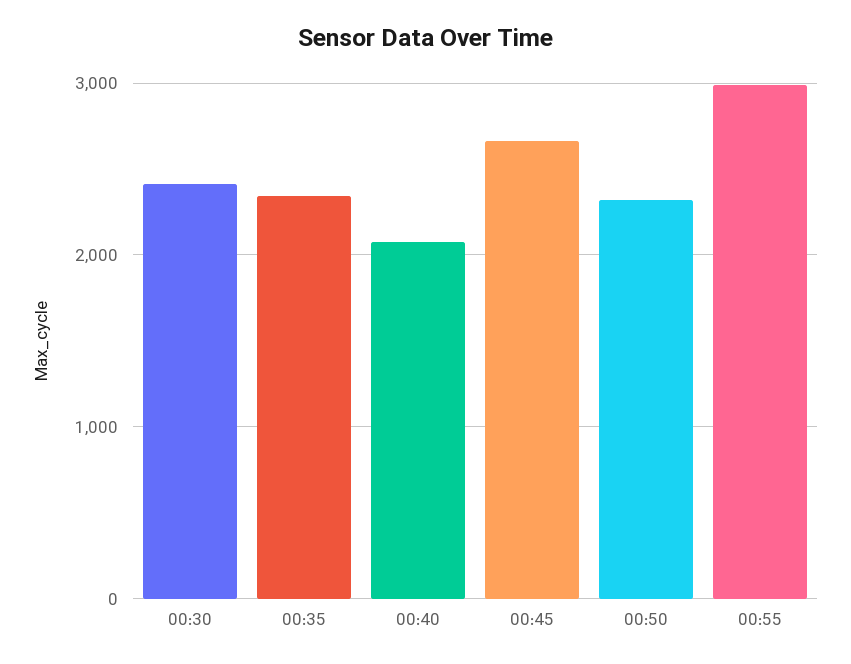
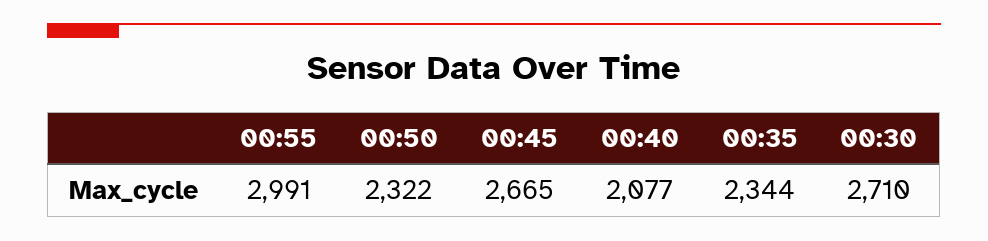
00:30: 2400 -> 2710

